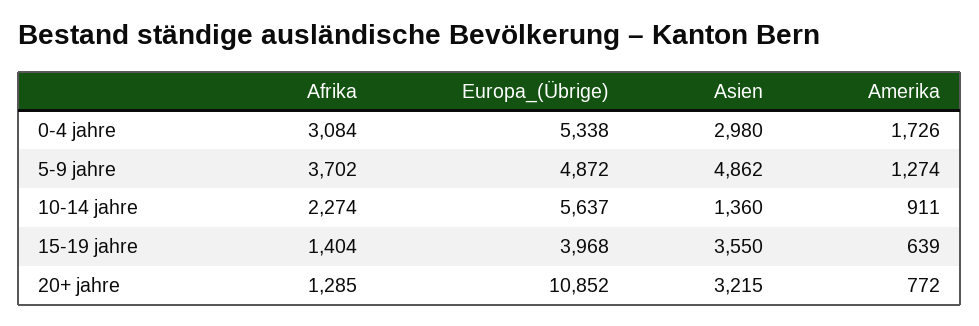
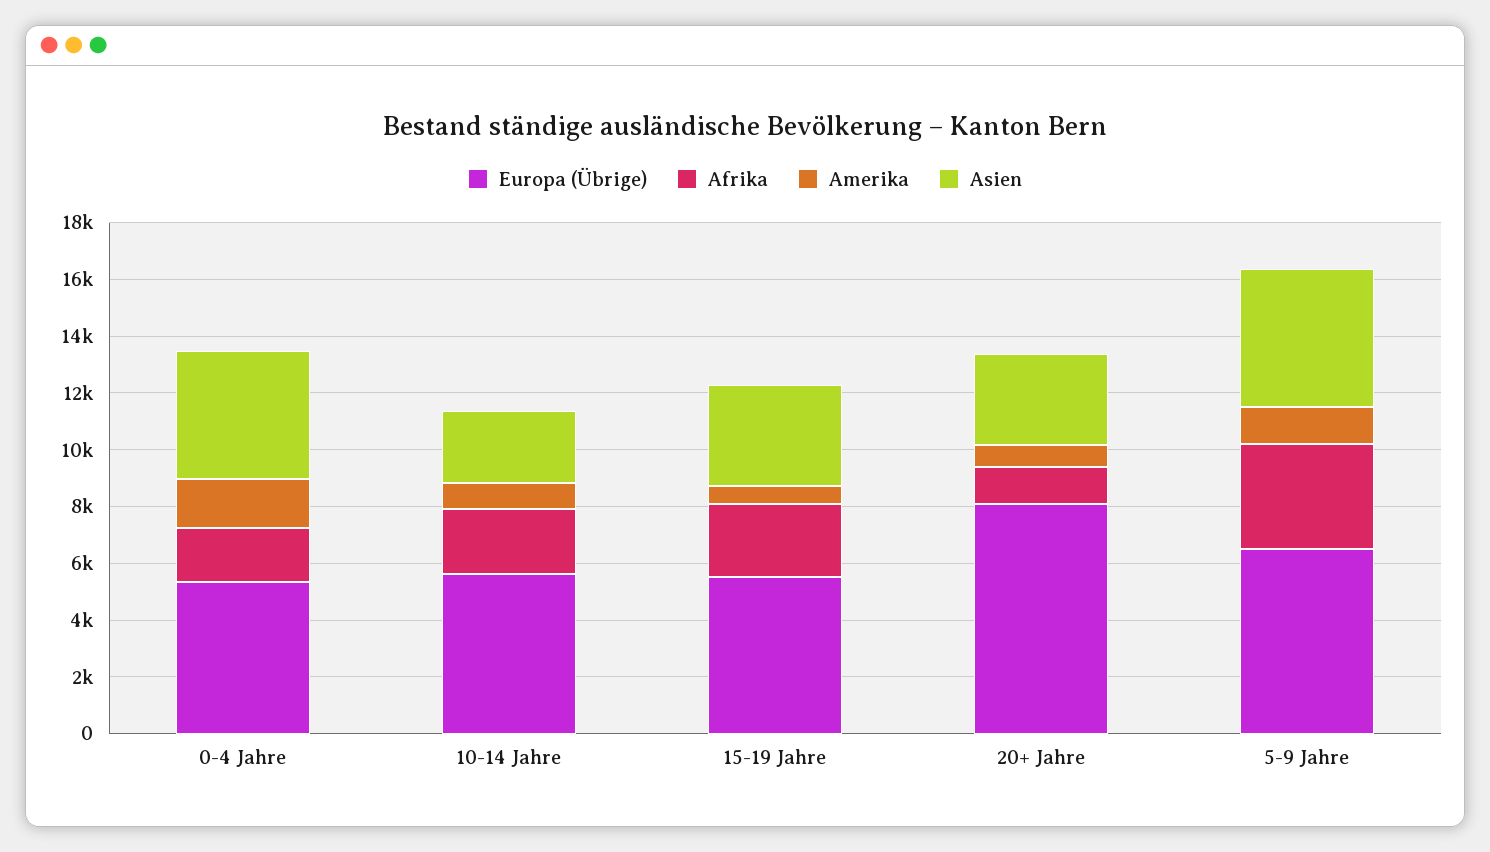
Afrika, 0-4 jahre: 3084 -> 2000
Asien, 0-4 jahre: 2980 -> 4500
Europa_(Übrige), 5-9 jahre: 4872 -> 6500
Asien, 10-14 jahre: 1360 -> 2500
Afrika, 15-19 jahre: 1404 -> 2500
Europa_(Übrige), 15-19 jahre: 3968 -> 5500
Europa_(Übrige), 20+ jahre: 10852 -> 8000

